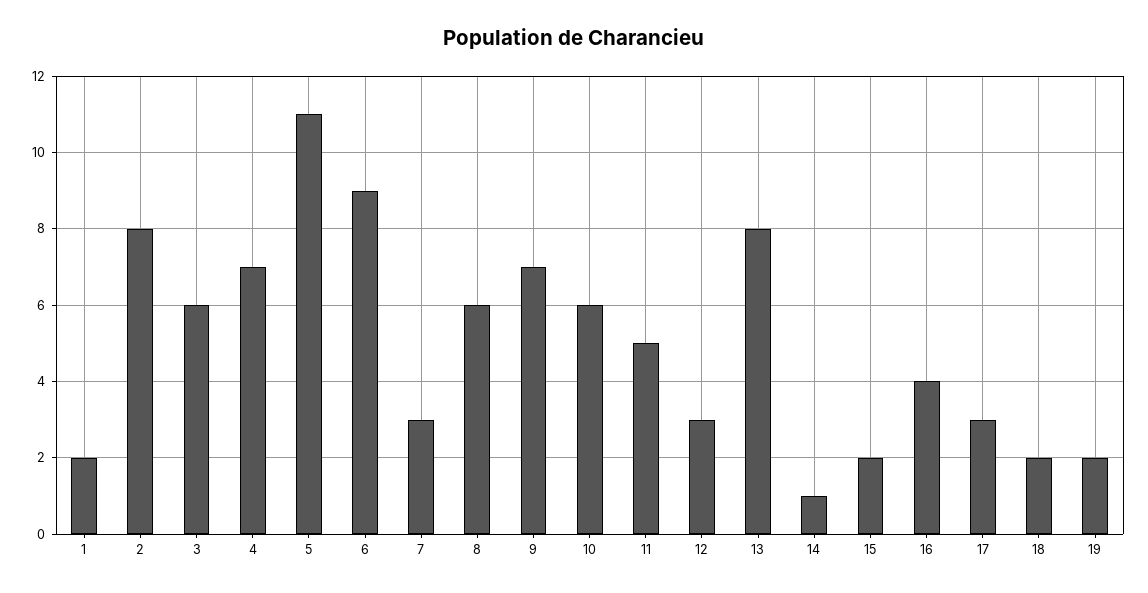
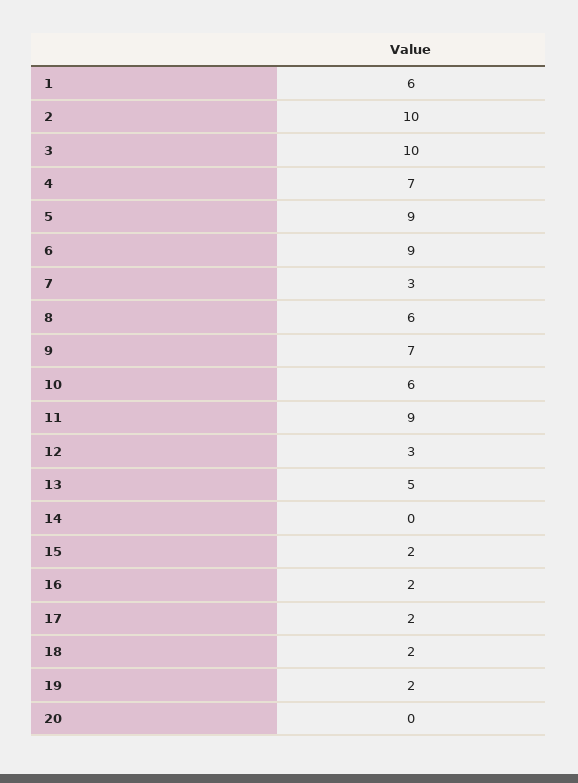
1: 2 -> 6
2: 8 -> 10
3: 6 -> 10
5: 11 -> 9
11: 5 -> 9
13: 8 -> 5
14: 1 -> 0
16: 4 -> 2
17: 3 -> 2
20: none -> 0

